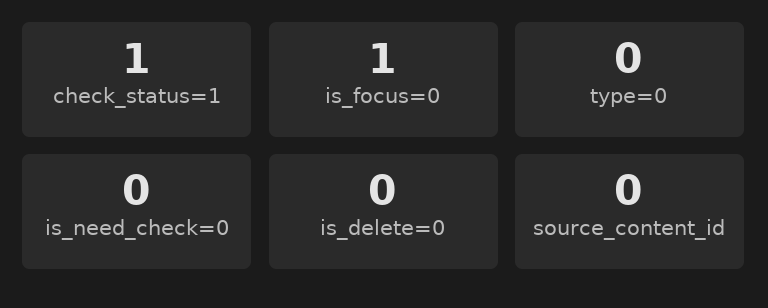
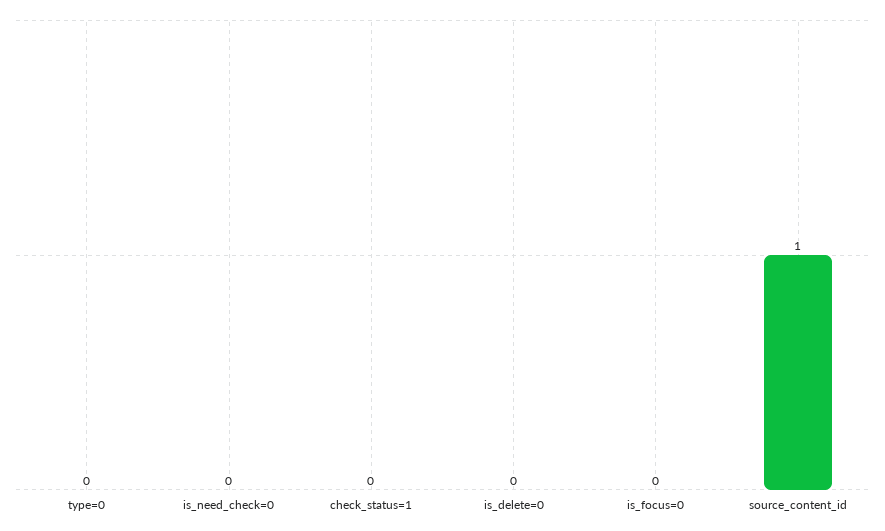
check_status=1: 1 -> 0
is_focus=0: 1 -> 0
source_content_id: 0 -> 1

